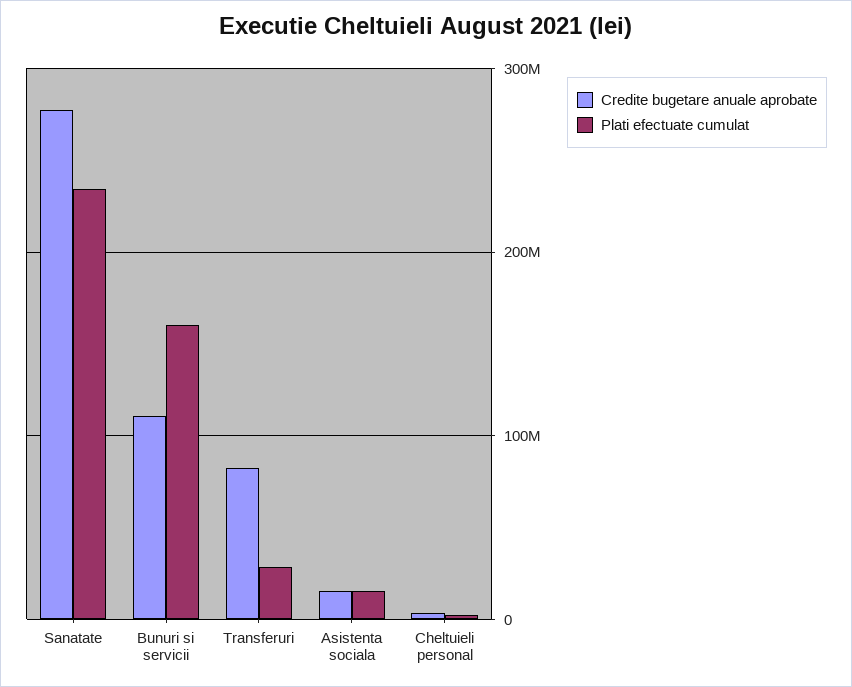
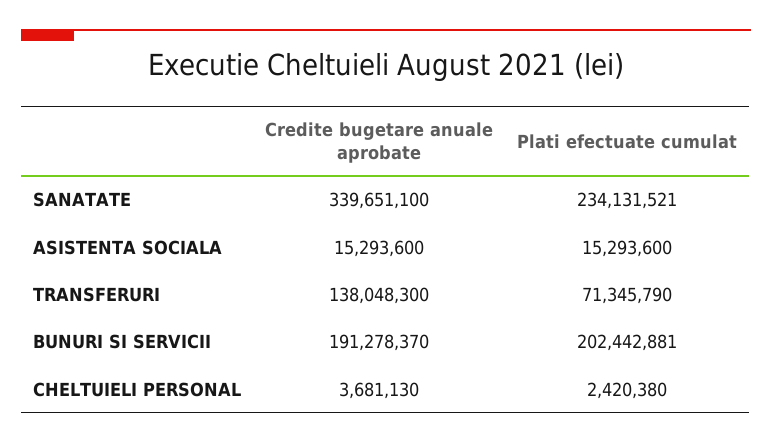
Credite bugetare anuale aprobate, Sanatate: 280000000 -> 339651100
Credite bugetare anuale aprobate, Bunuri si servicii: 110000000 -> 191278370
Plati efectuate cumulat, Bunuri si servicii: 160000000 -> 202442881
Credite bugetare anuale aprobate, Transferuri: 80000000 -> 138048300
Plati efectuate cumulat, Transferuri: 30000000 -> 71345790

